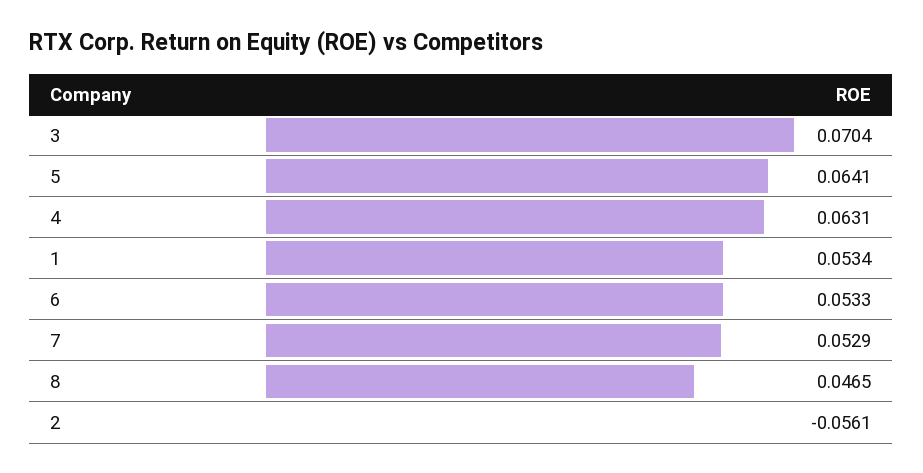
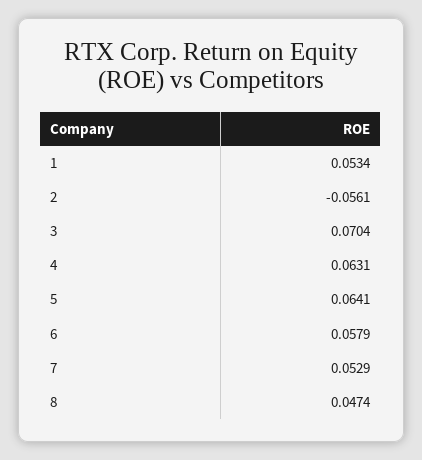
6: 0.0533 -> 0.0579
8: 0.0465 -> 0.0474

